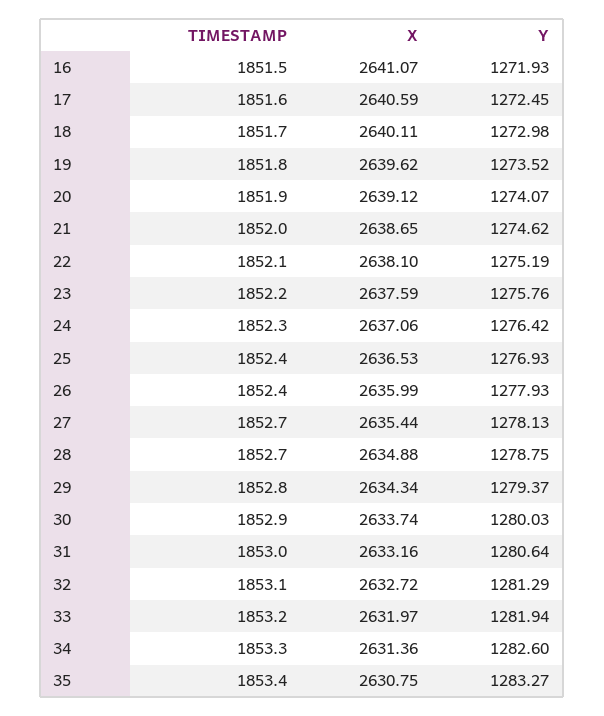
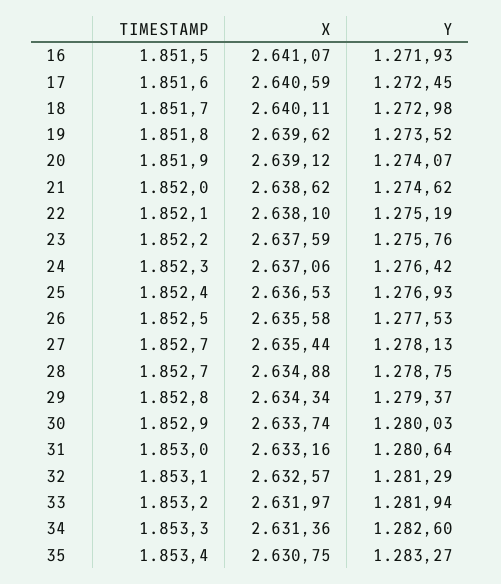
X, 21: 2638.65 -> 2638.62
TIMESTAMP, 26: 1852.4 -> 1852.5
X, 26: 2635.99 -> 2635.58
Y, 26: 1277.93 -> 1277.53
X, 32: 2632.72 -> 2632.57

